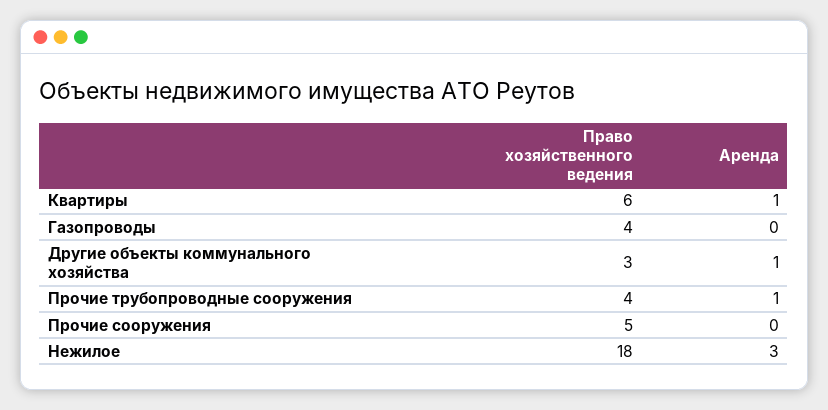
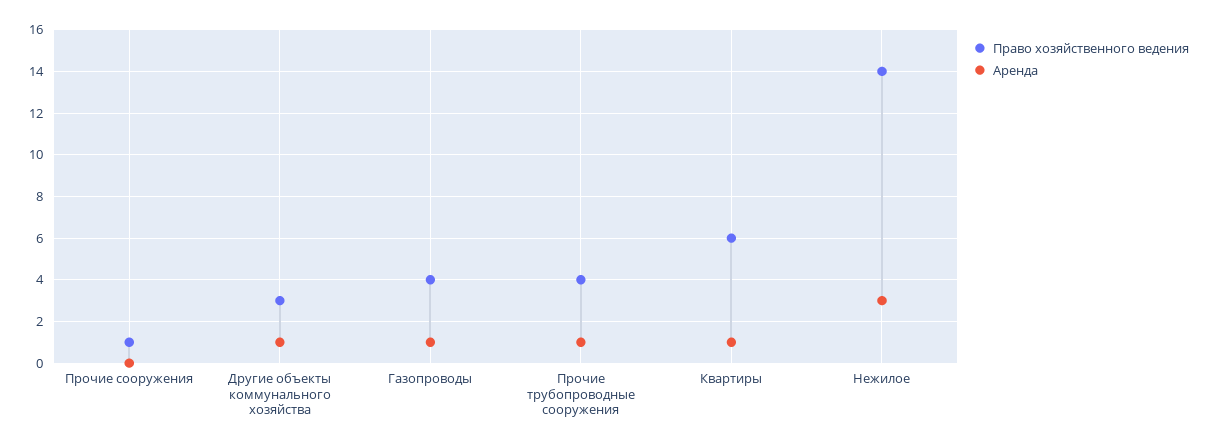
Аренда, Газопроводы: 0 -> 1
Право хозяйственного ведения, Прочие сооружения: 5 -> 1
Право хозяйственного ведения, Нежилое: 18 -> 14

